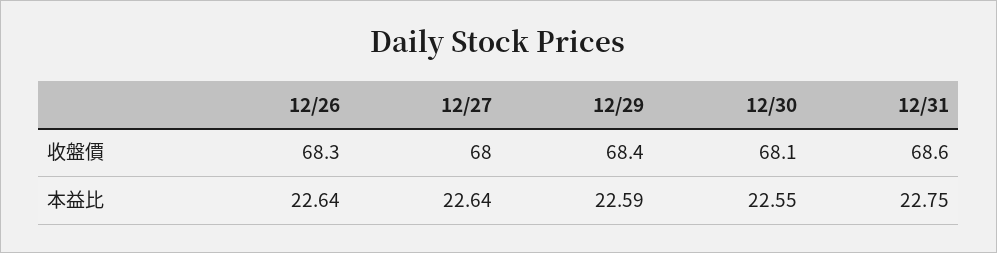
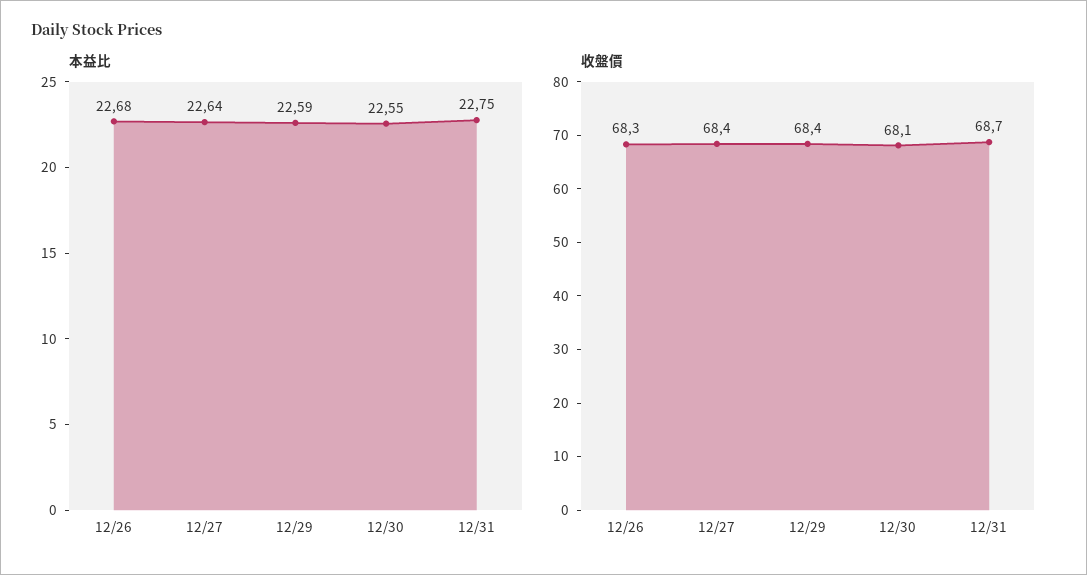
收盤價, 12/27: 68 -> 68.4
收盤價, 12/31: 68.6 -> 68.7
本益比, 12/26: 22.64 -> 22.68

